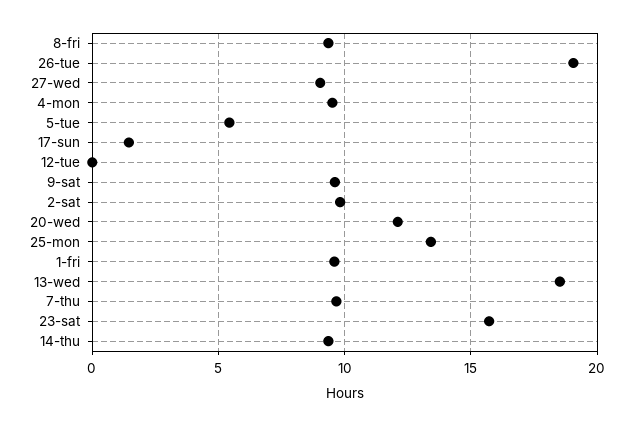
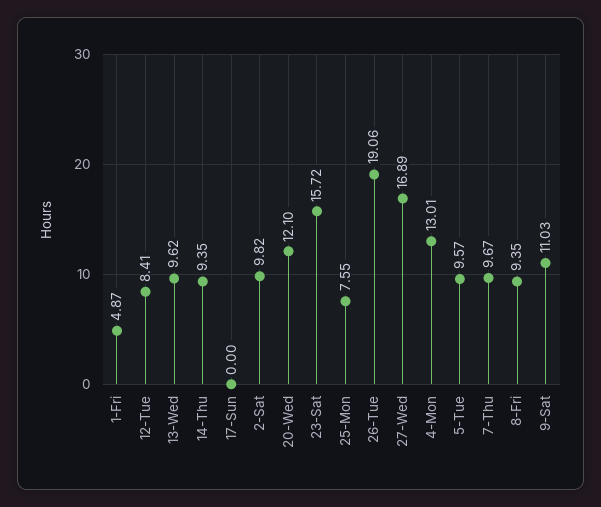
27-wed: 9 -> 16.89
4-mon: 9.5 -> 13.01
5-tue: 5.5 -> 9.57
17-sun: 1.5 -> 0
12-tue: 0 -> 8.41
9-sat: 9.5 -> 11.03
25-mon: 13.5 -> 7.55
1-fri: 9.5 -> 4.87
13-wed: 18.5 -> 9.62

